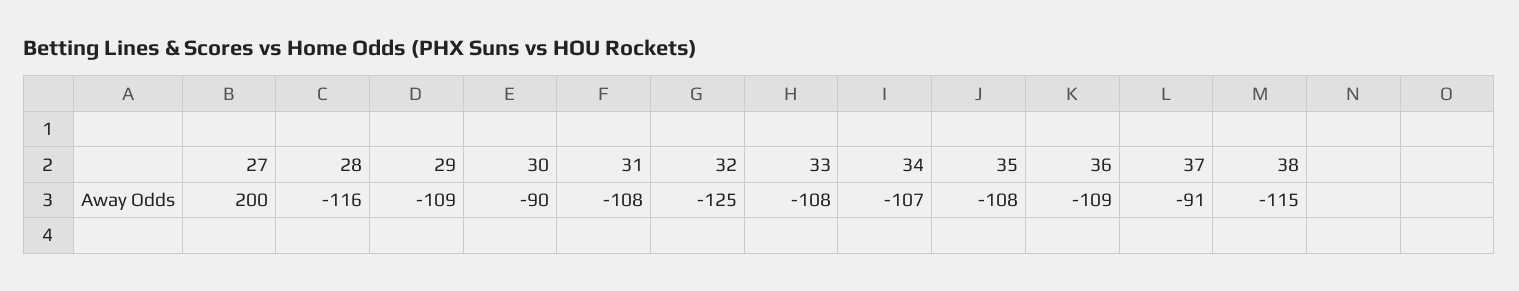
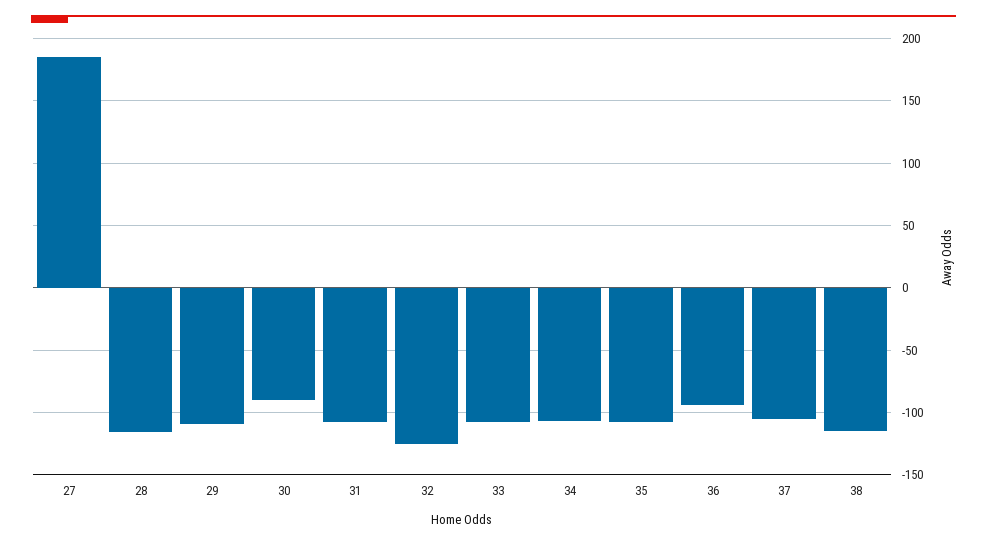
27: 200 -> 185
36: -109 -> -95
37: -91 -> -105

